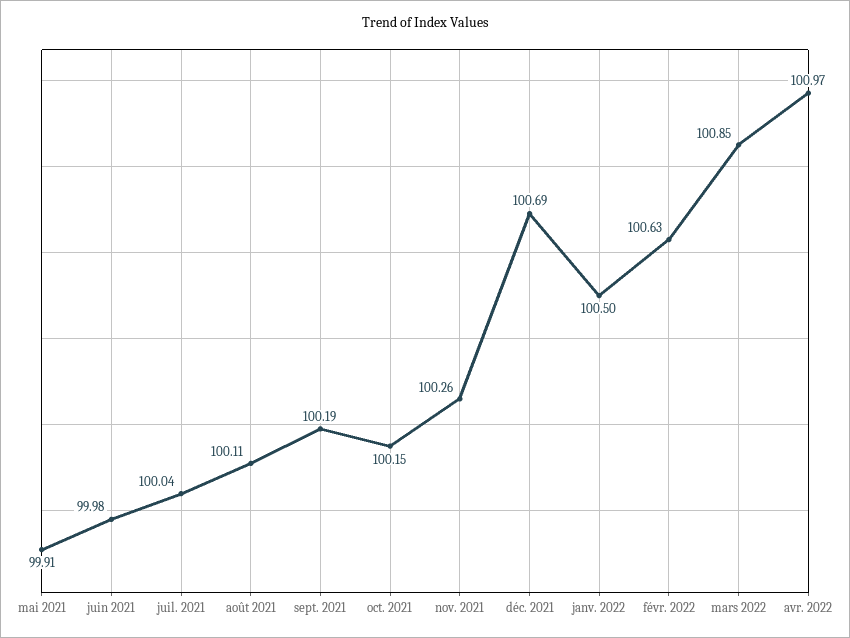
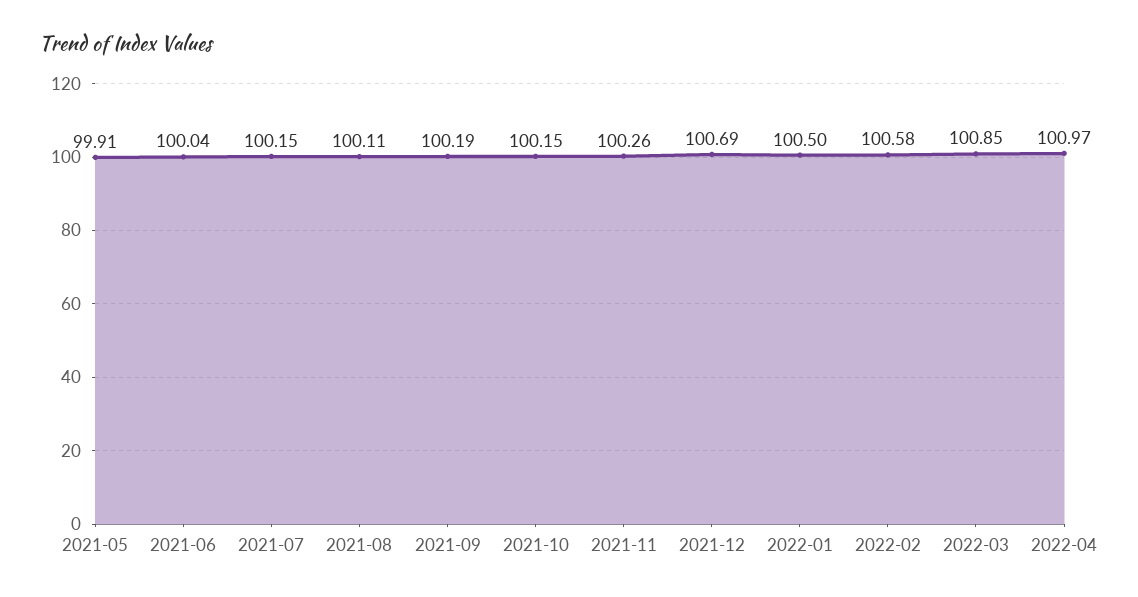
juin 2021: 99.98 -> 100.04
juil. 2021: 100.04 -> 100.15
févr. 2022: 100.63 -> 100.58

